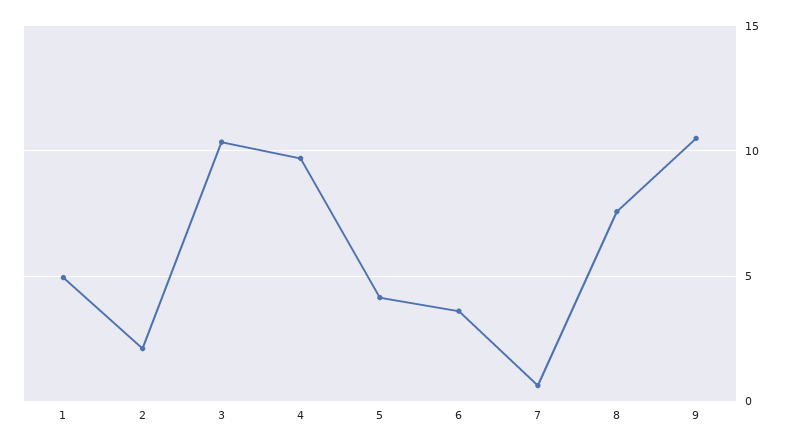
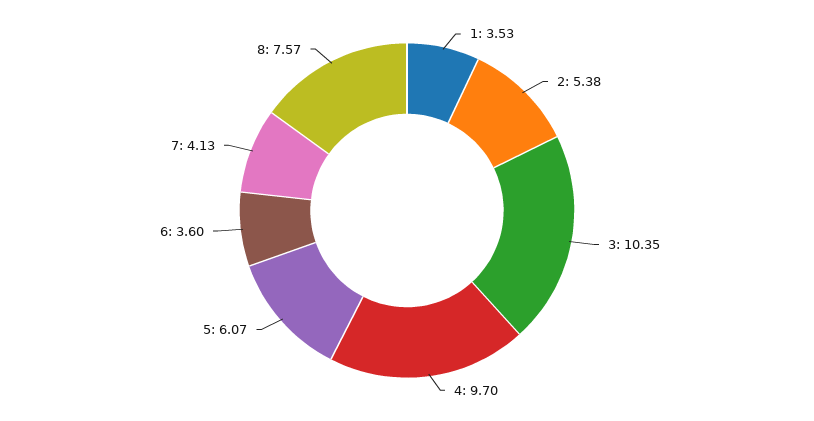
1: 5 -> 3.53
2: 2 -> 5.38
5: 4 -> 6.07
7: 0.5 -> 4.13
9: 10.5 -> none

